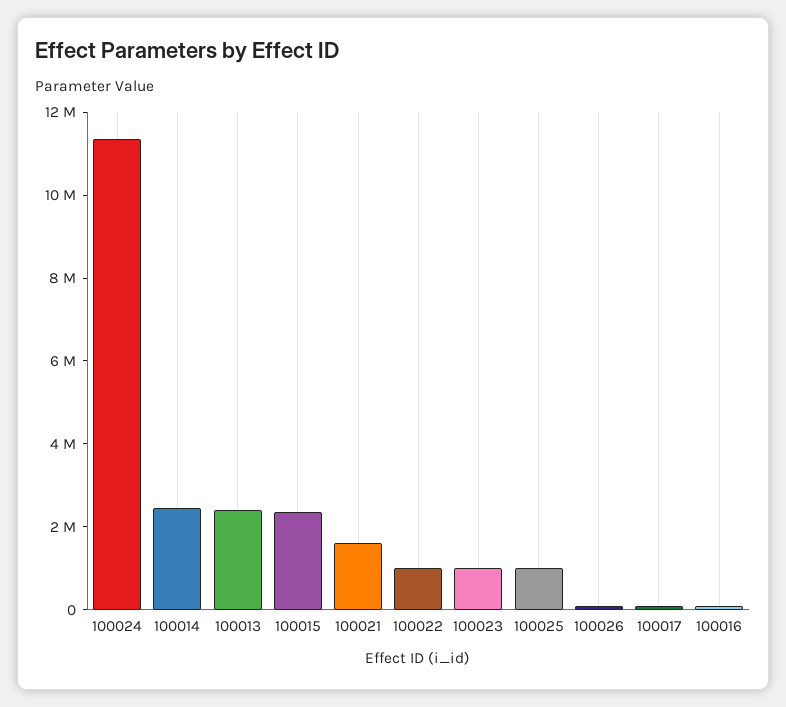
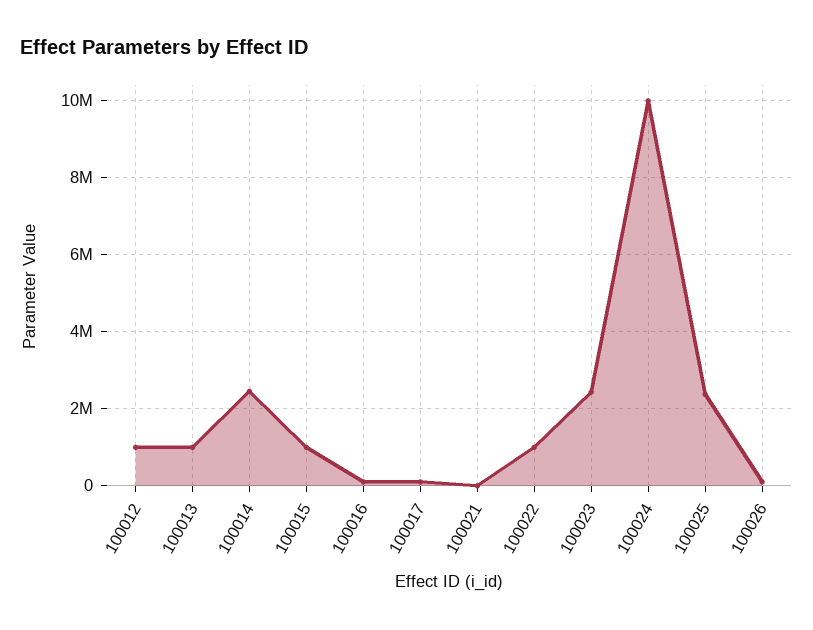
100024: 11500000 -> 10000000
100013: 2500000 -> 1000000
100015: 2500000 -> 1000000
100021: 1500000 -> 0
100023: 1000000 -> 2400000
100025: 1000000 -> 2400000
100012: none -> 1000000

